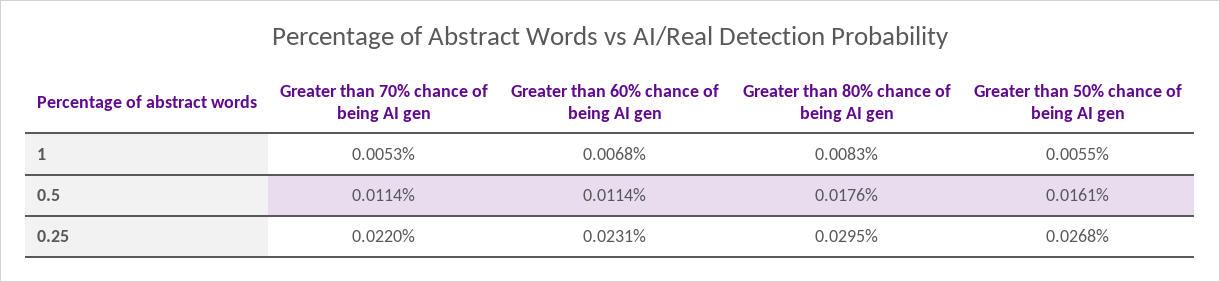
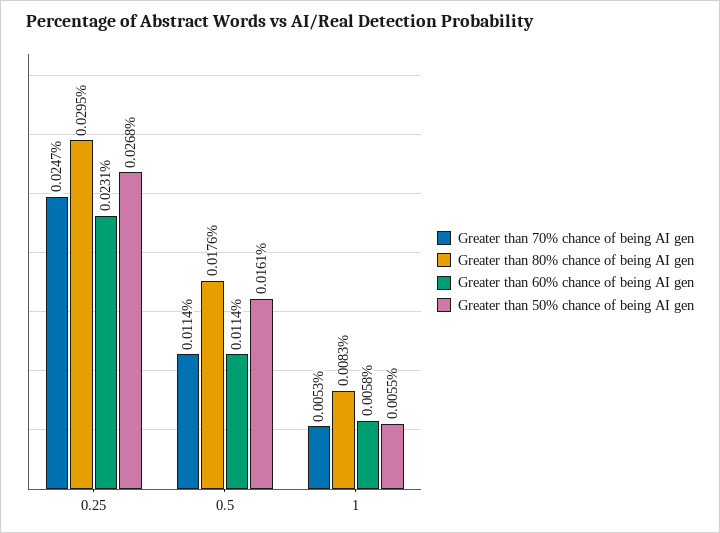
Greater than 60% chance of being AI gen, 1: 0.0068 -> 0.0058
Greater than 70% chance of being AI gen, 0.25: 0.022 -> 0.0247

